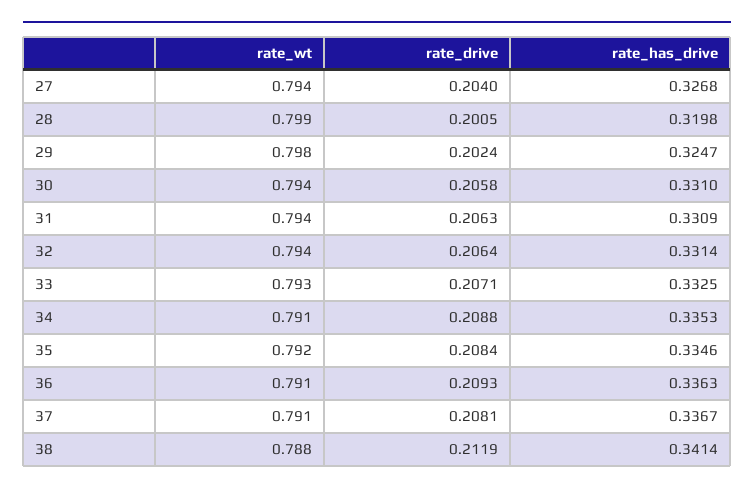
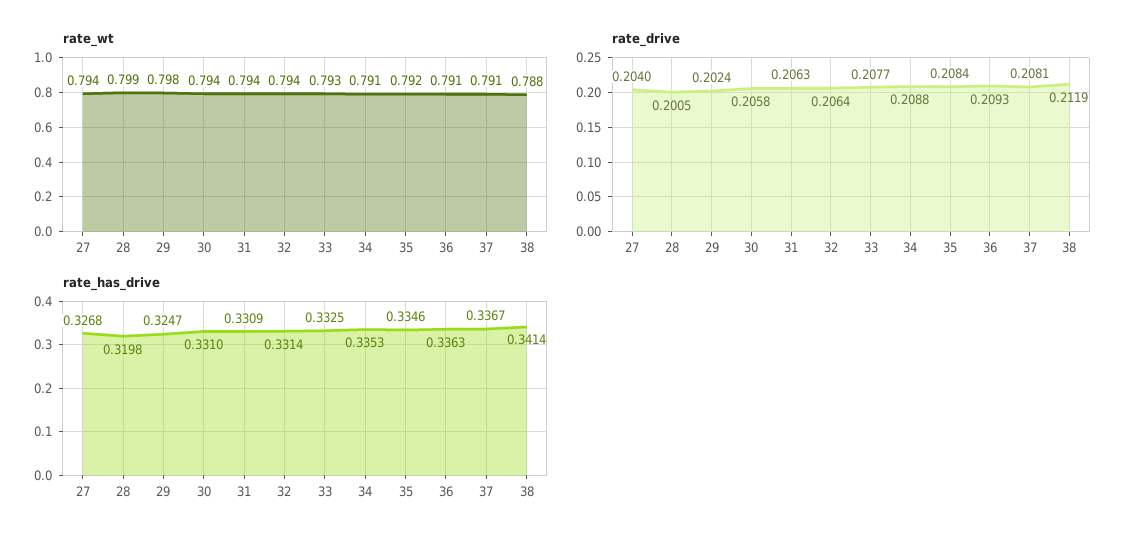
rate_drive, 33: 0.2071 -> 0.2077

